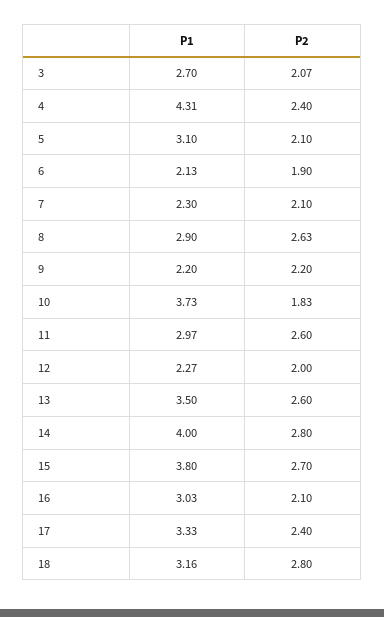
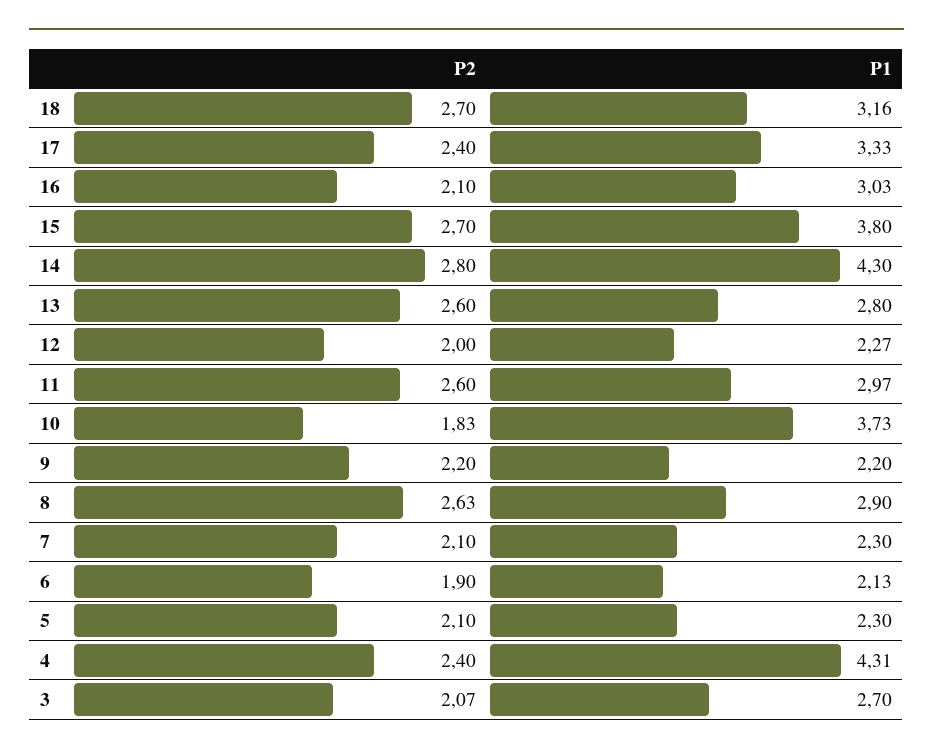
P1, 5: 3.1 -> 2.3
P1, 13: 3.5 -> 2.8
P1, 14: 4 -> 4.3
P2, 18: 2.8 -> 2.7

